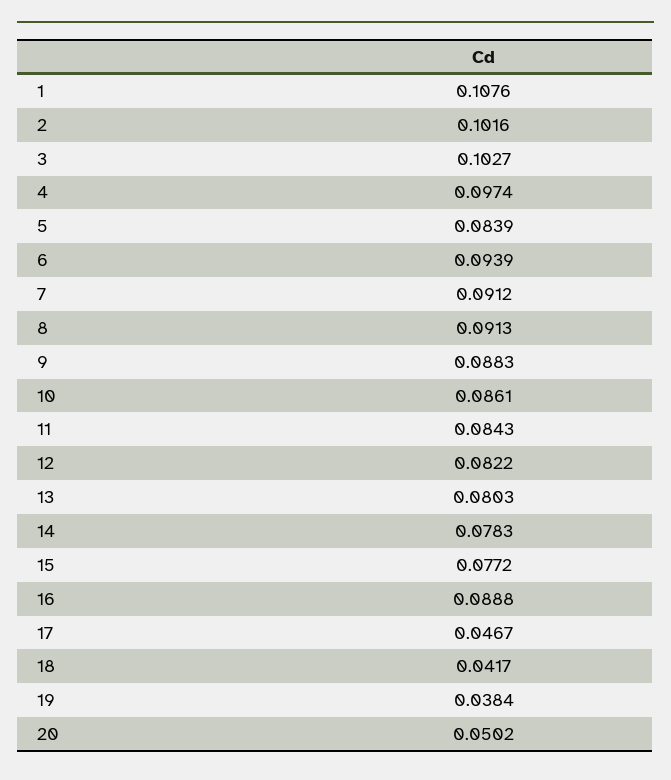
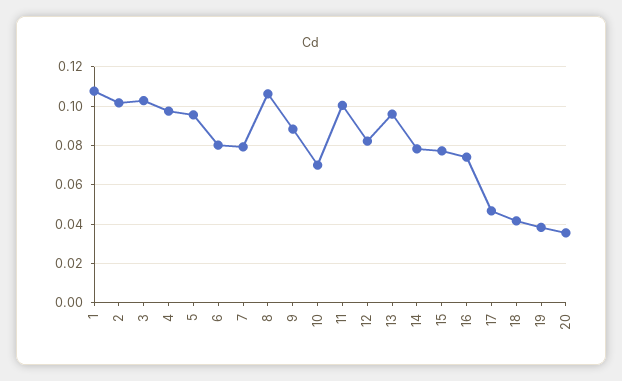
5: 0.0839 -> 0.095
6: 0.0939 -> 0.08
7: 0.0912 -> 0.08
8: 0.0913 -> 0.105
10: 0.0861 -> 0.07
11: 0.0843 -> 0.1
13: 0.0803 -> 0.095
16: 0.0888 -> 0.075
20: 0.0502 -> 0.035

